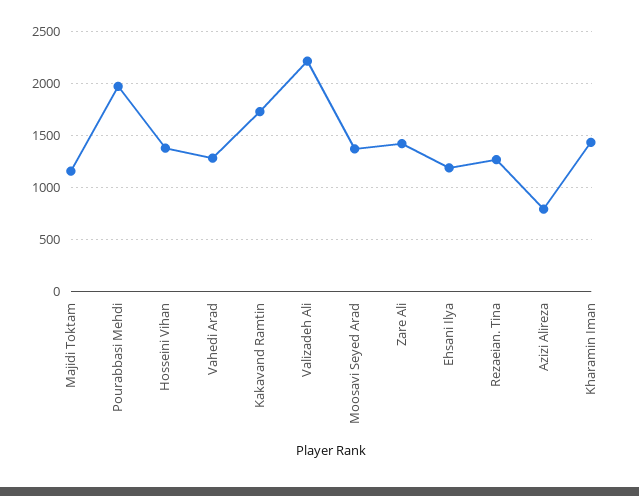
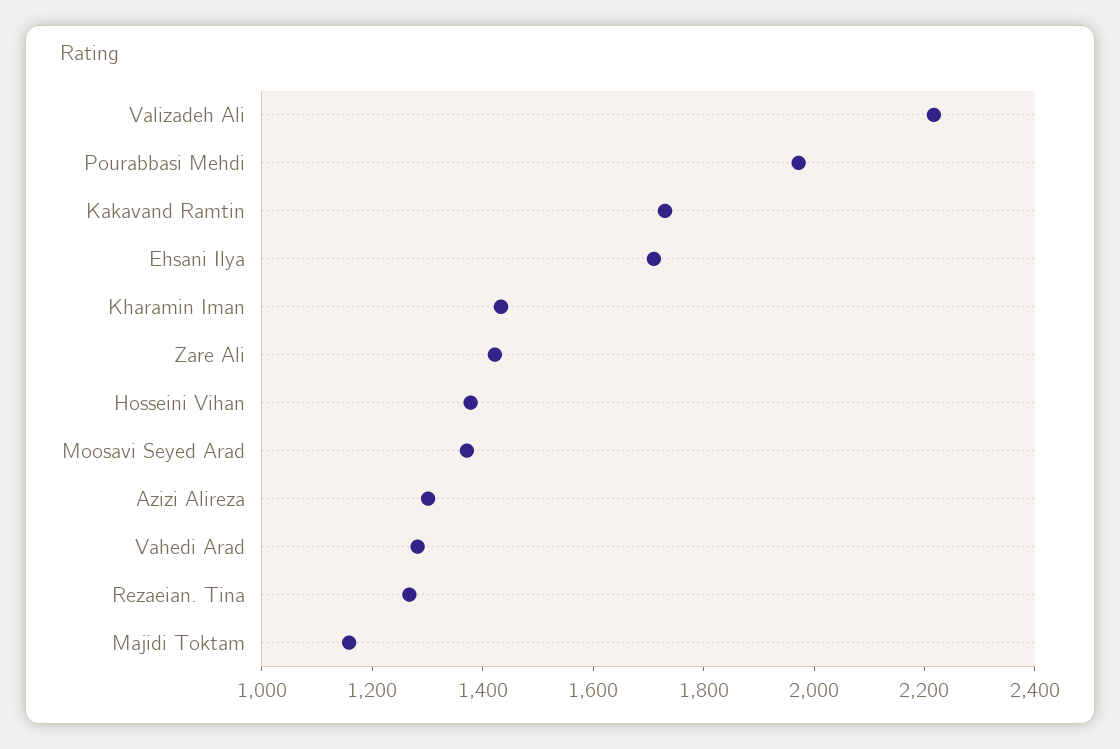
Ehsani Ilya: 1200 -> 1700
Azizi Alireza: 800 -> 1300

